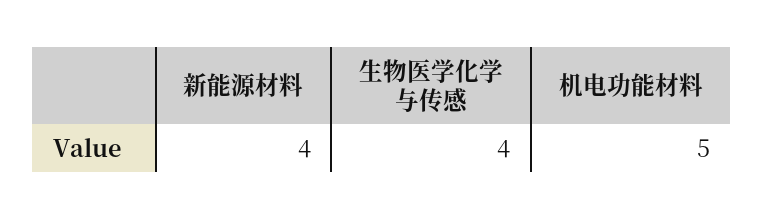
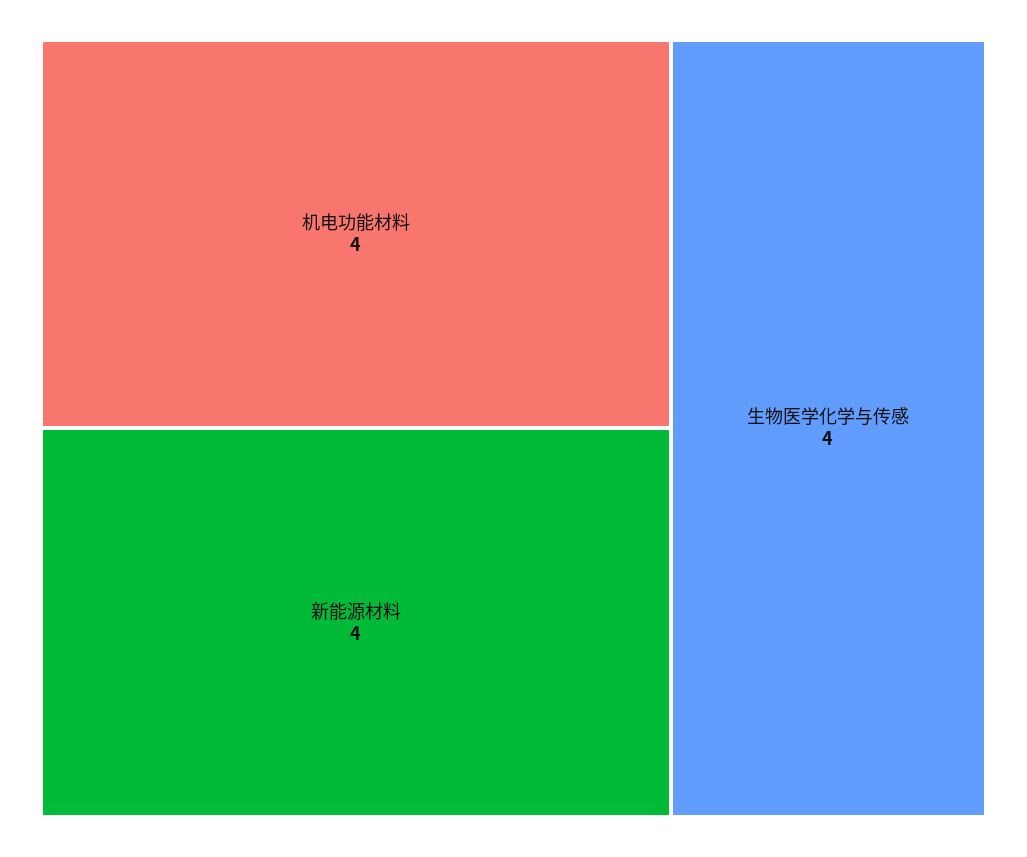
机电功能材料: 5 -> 4

